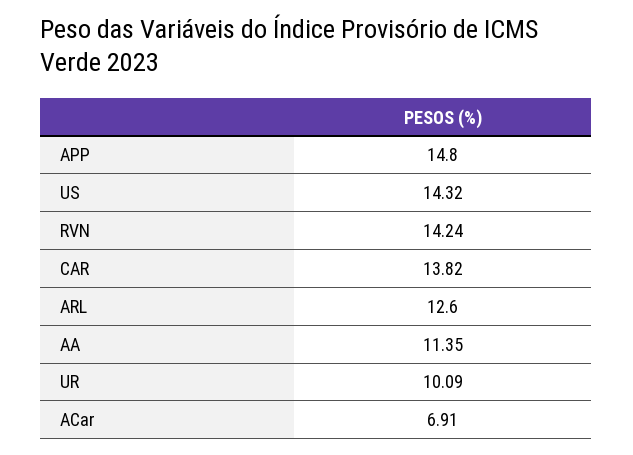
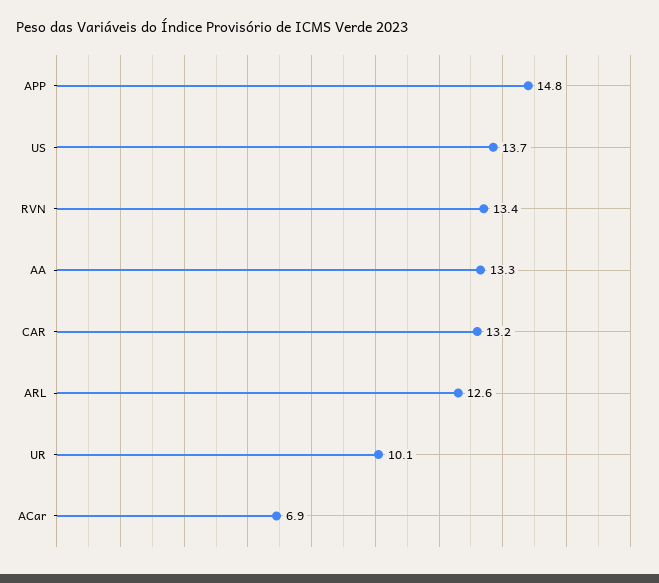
US: 14.32 -> 13.7
RVN: 14.24 -> 13.4
CAR: 13.82 -> 13.2
AA: 11.35 -> 13.3

